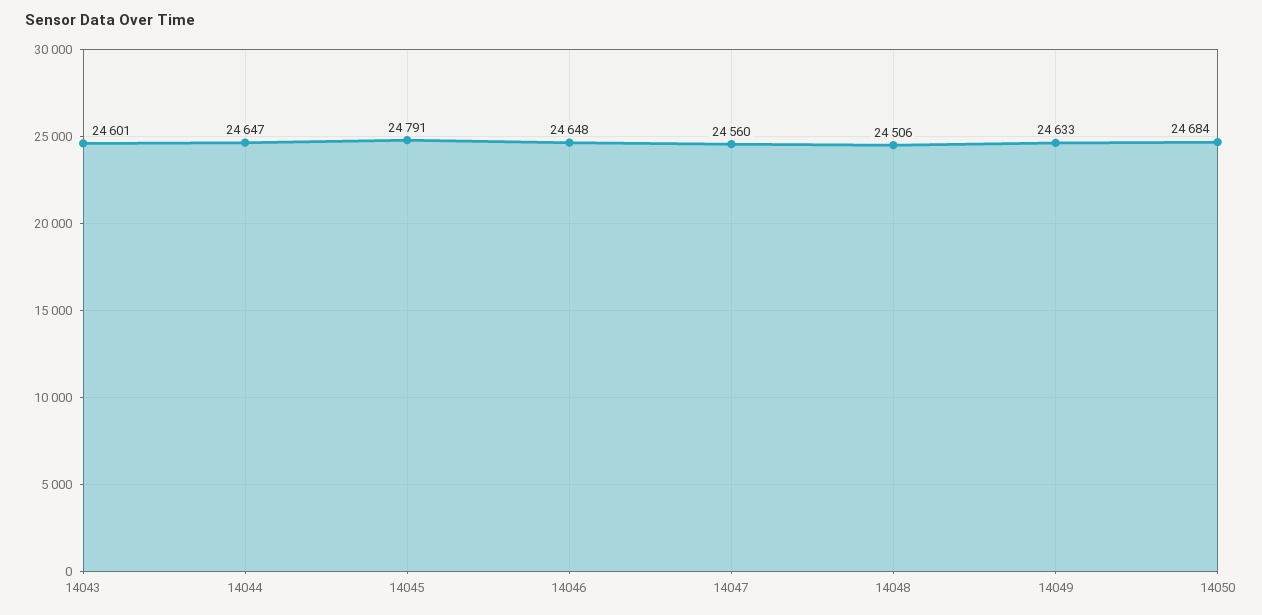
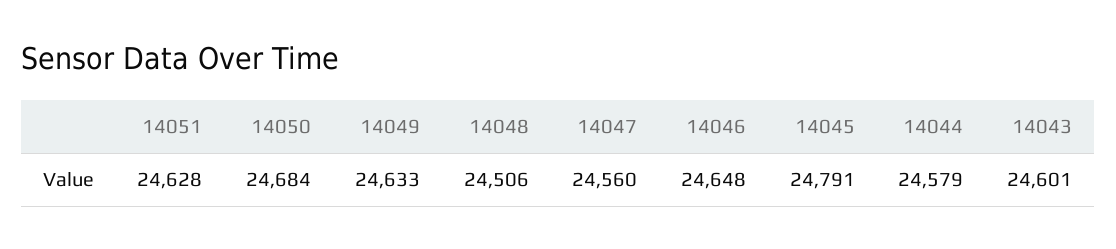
14044: 24647 -> 24579
14051: none -> 24628

